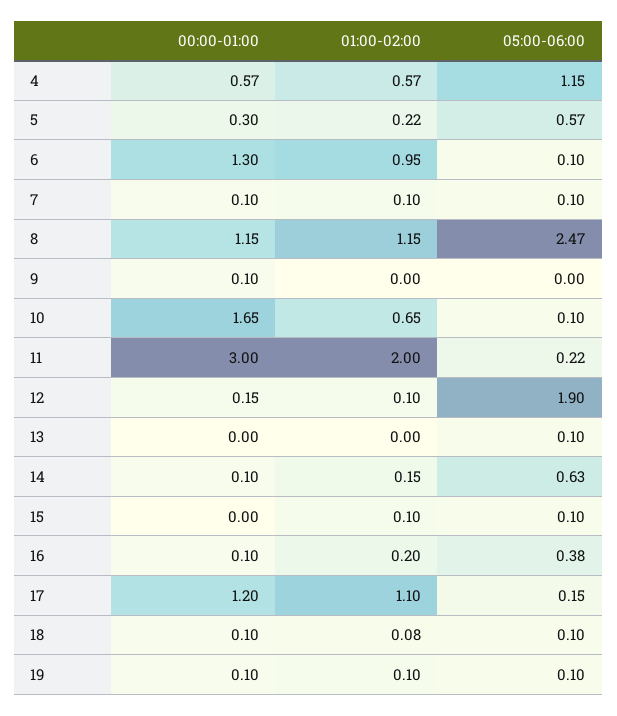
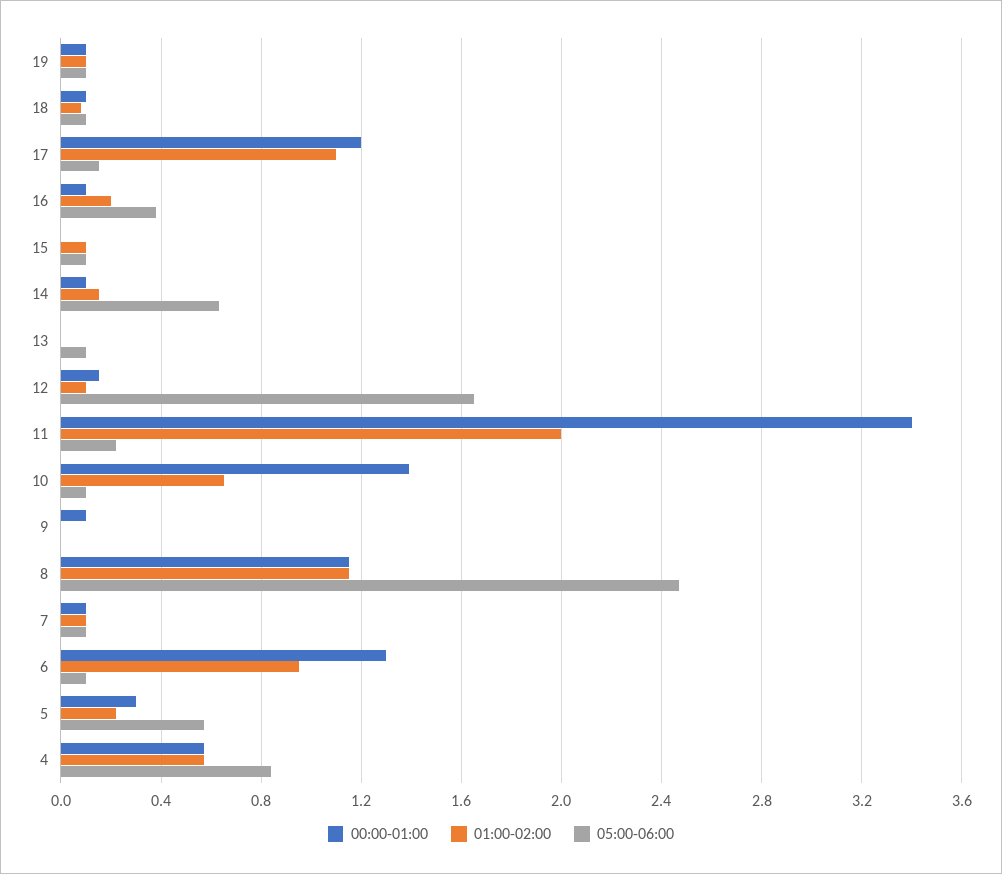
05:00-06:00, 4: 1.15 -> 0.85
00:00-01:00, 10: 1.65 -> 1.4
00:00-01:00, 11: 3 -> 3.4
05:00-06:00, 12: 1.9 -> 1.65

